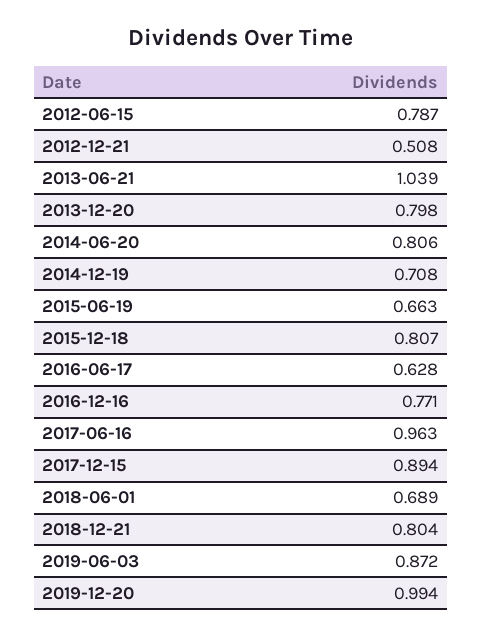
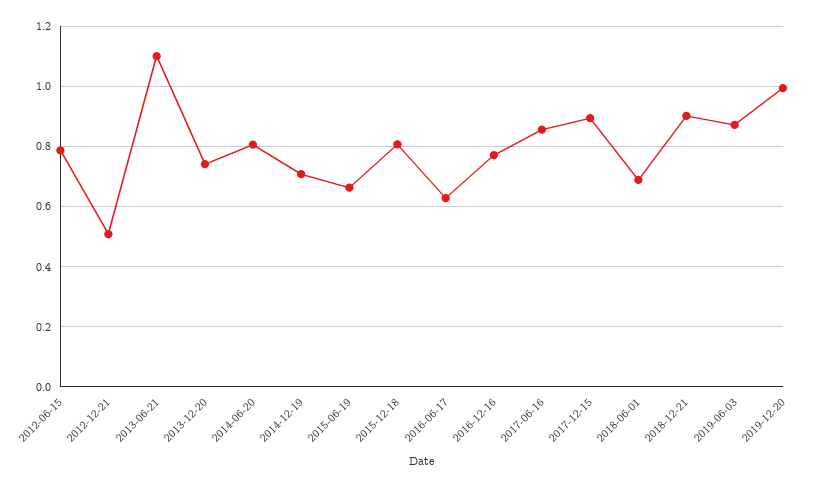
2013-06-21: 1.039 -> 1.1
2013-12-20: 0.798 -> 0.74
2017-06-16: 0.963 -> 0.86
2018-12-21: 0.804 -> 0.9

